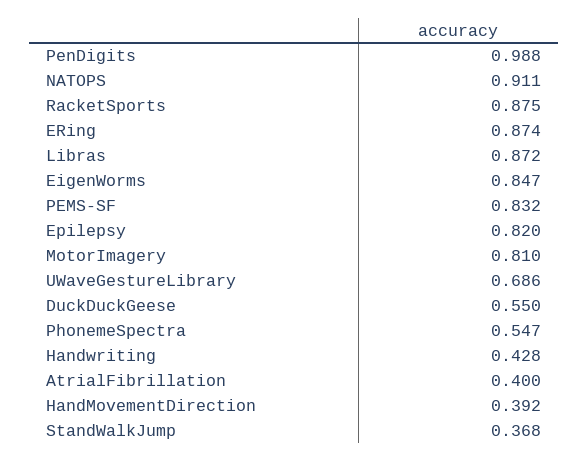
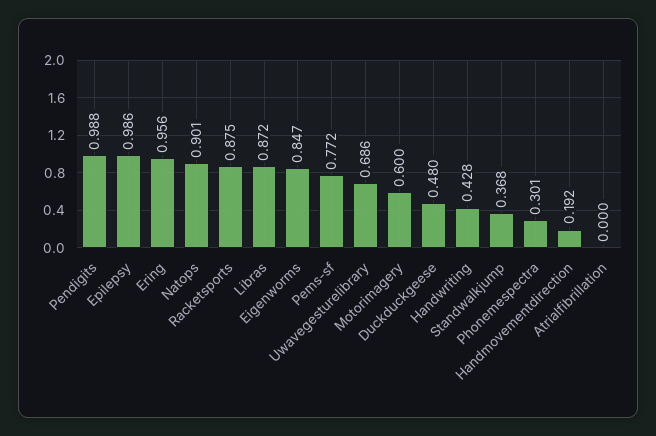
NATOPS: 0.911 -> 0.901
ERing: 0.874 -> 0.956
PEMS-SF: 0.832 -> 0.772
Epilepsy: 0.82 -> 0.986
MotorImagery: 0.81 -> 0.6
DuckDuckGeese: 0.55 -> 0.48
PhonemeSpectra: 0.547 -> 0.301
AtrialFibrillation: 0.4 -> 0
HandMovementDirection: 0.392 -> 0.192

